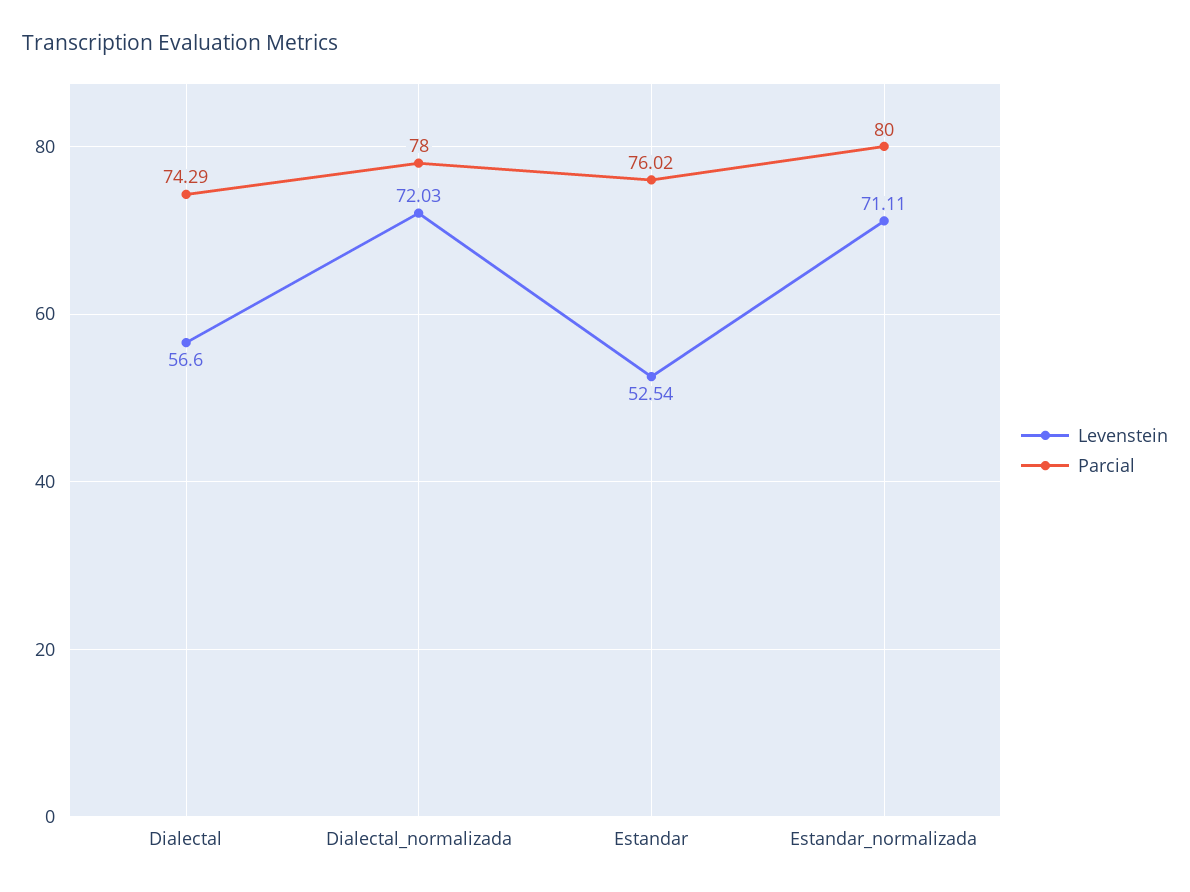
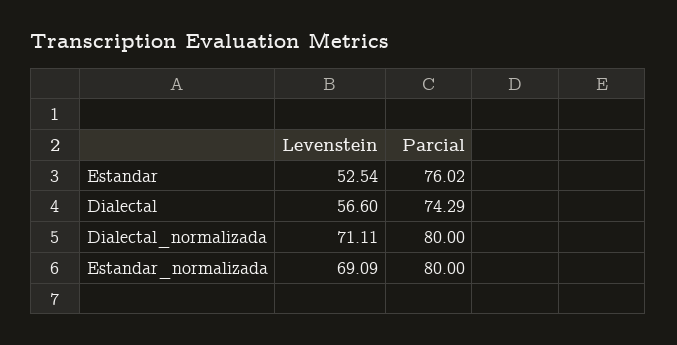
Levenstein, Dialectal_normalizada: 72.03 -> 71.11
Parcial, Dialectal_normalizada: 78 -> 80
Levenstein, Estandar_normalizada: 71.11 -> 69.09

